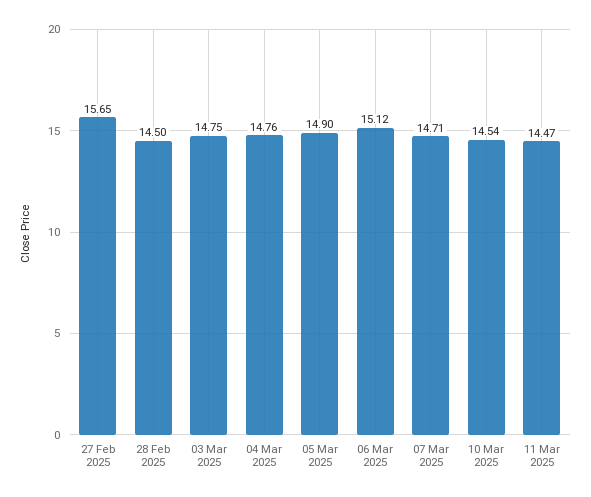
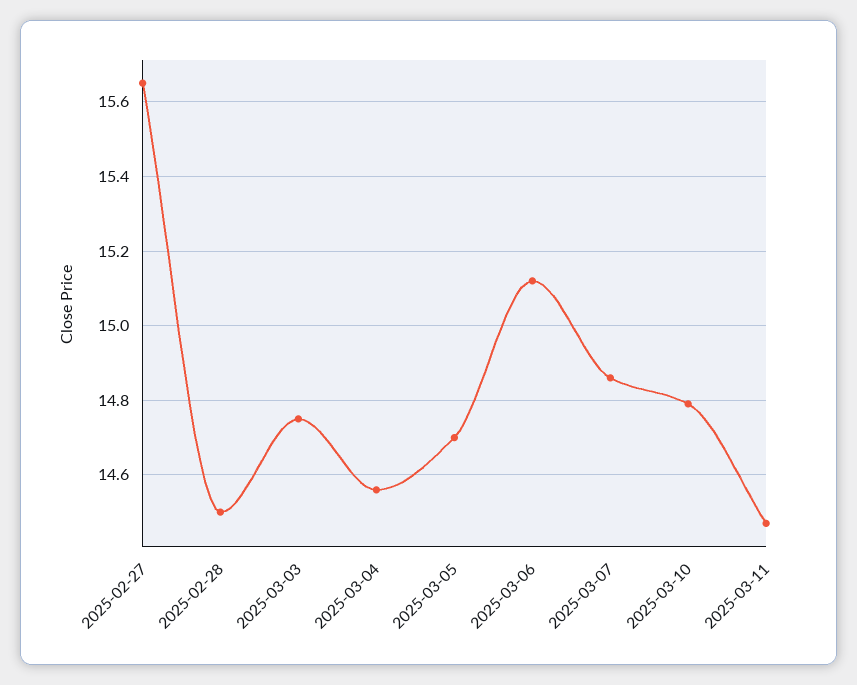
04 Mar 2025: 14.76 -> 14.55
05 Mar 2025: 14.9 -> 14.7
07 Mar 2025: 14.71 -> 14.85
10 Mar 2025: 14.54 -> 14.8

